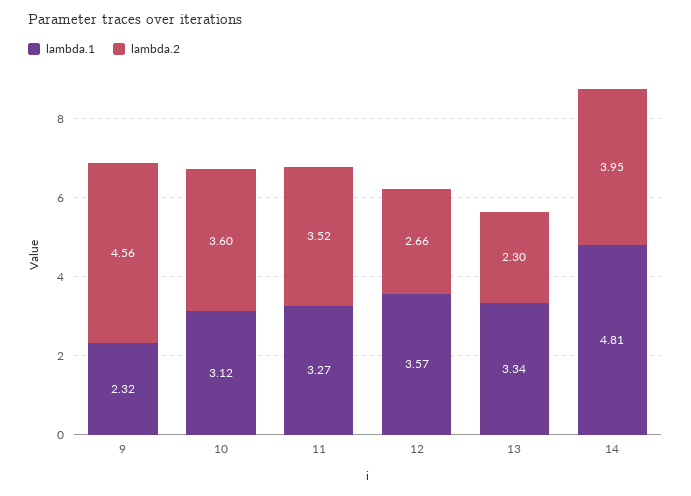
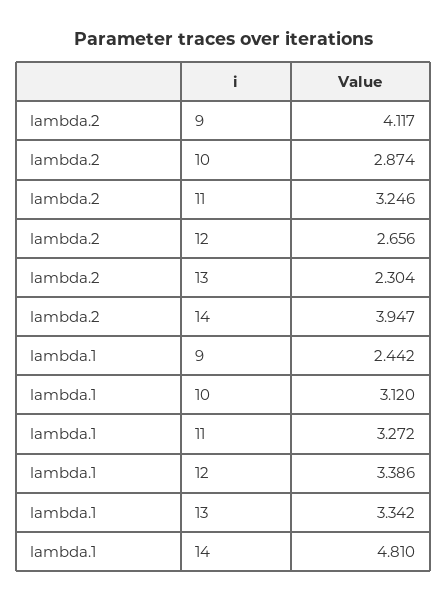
lambda.1, 9: 2.32 -> 2.442
lambda.2, 9: 4.56 -> 4.117
lambda.2, 10: 3.6 -> 2.874
lambda.2, 11: 3.52 -> 3.246
lambda.1, 12: 3.57 -> 3.386

